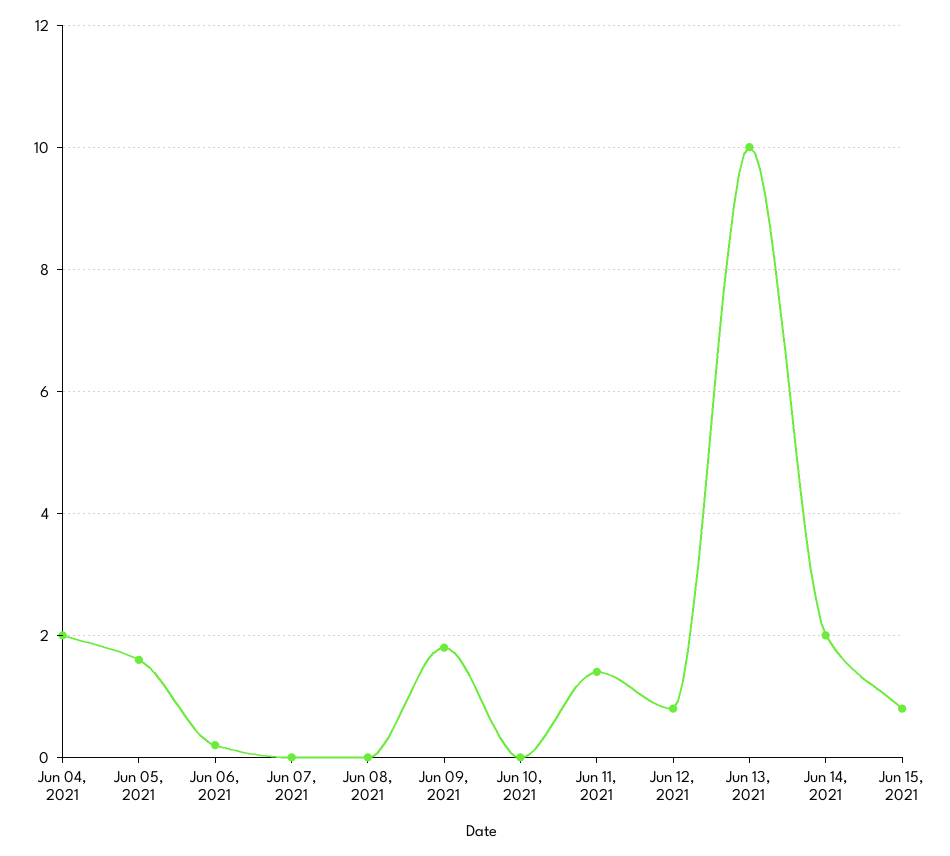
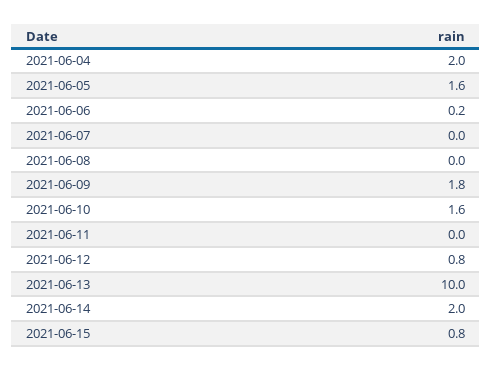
Jun 10, 2021: 0 -> 1.6
Jun 11, 2021: 1.5 -> 0

